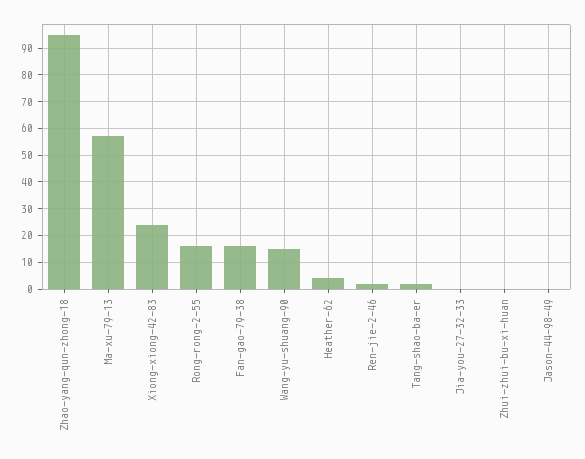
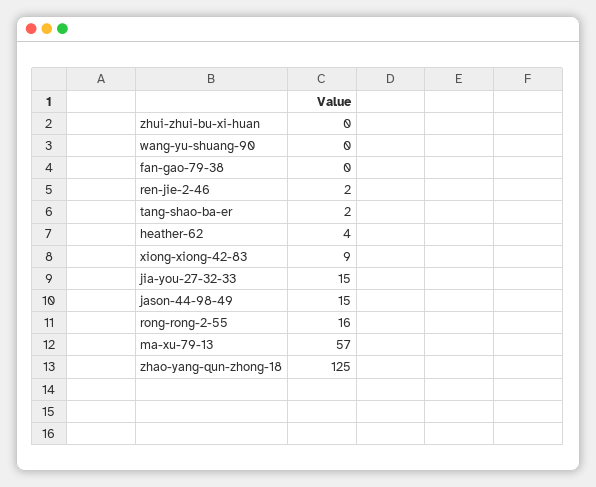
Zhao-yang-qun-zhong-18: 95 -> 125
Xiong-xiong-42-83: 25 -> 9
Fan-gao-79-38: 15 -> 0
Wang-yu-shuang-90: 15 -> 0
Jia-you-27-32-33: 0 -> 15
Jason-44-98-49: 0 -> 15

